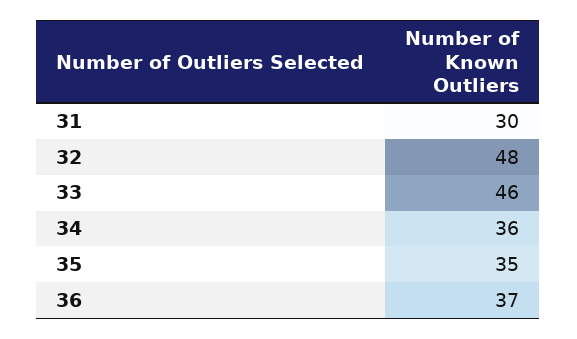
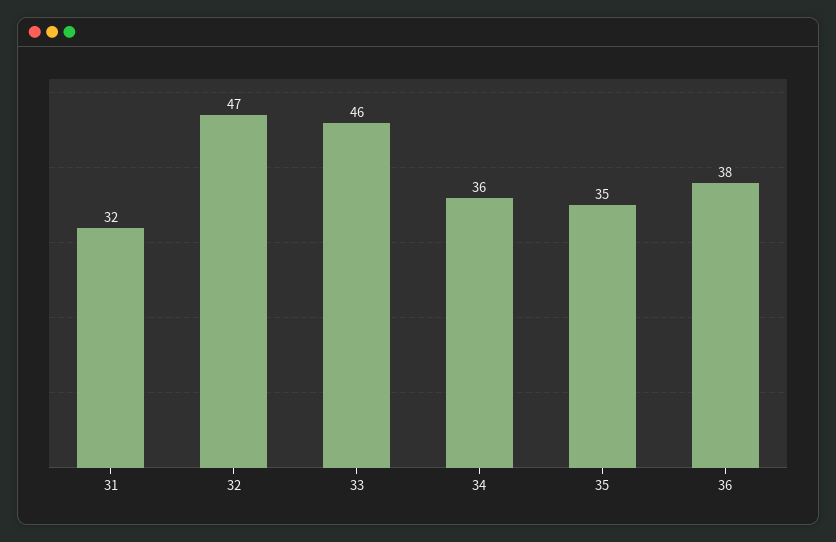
31: 30 -> 32
32: 48 -> 47
36: 37 -> 38

